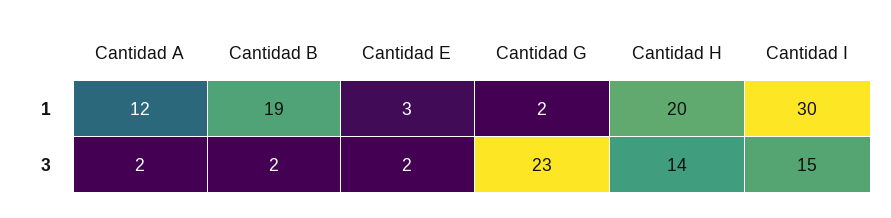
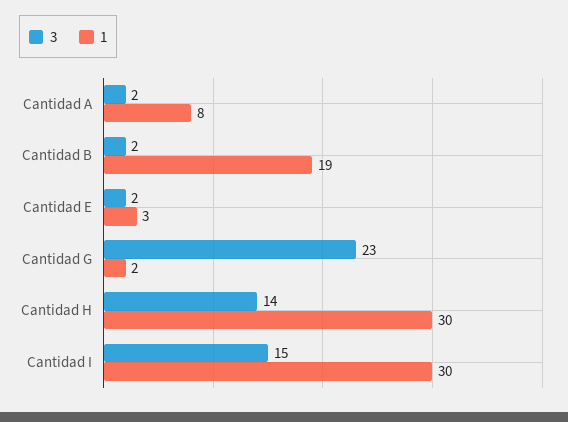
1, Cantidad A: 12 -> 8
1, Cantidad H: 20 -> 30

